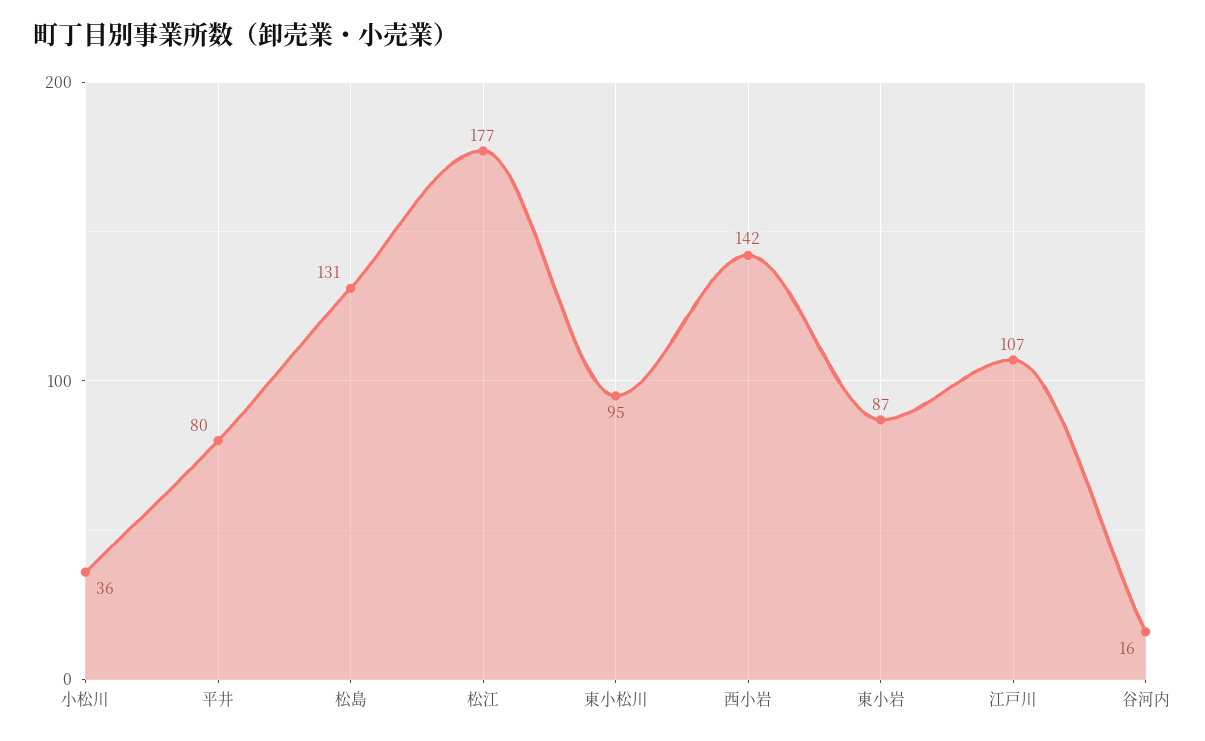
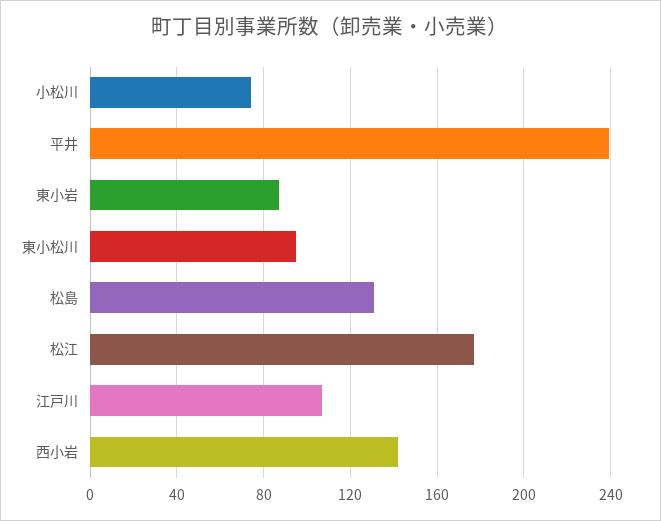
小松川: 36 -> 75
平井: 80 -> 240
谷河内: 16 -> none

